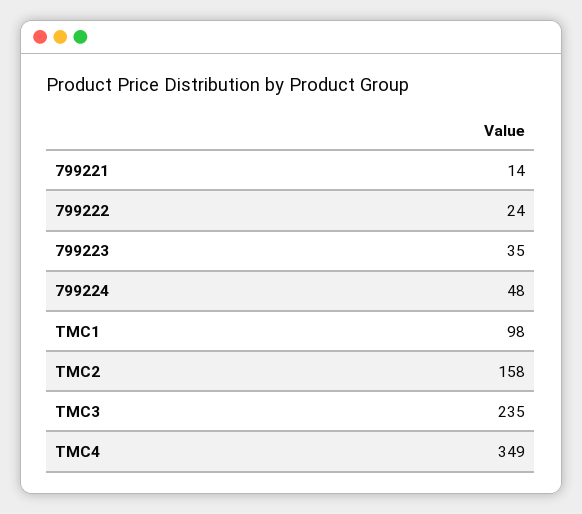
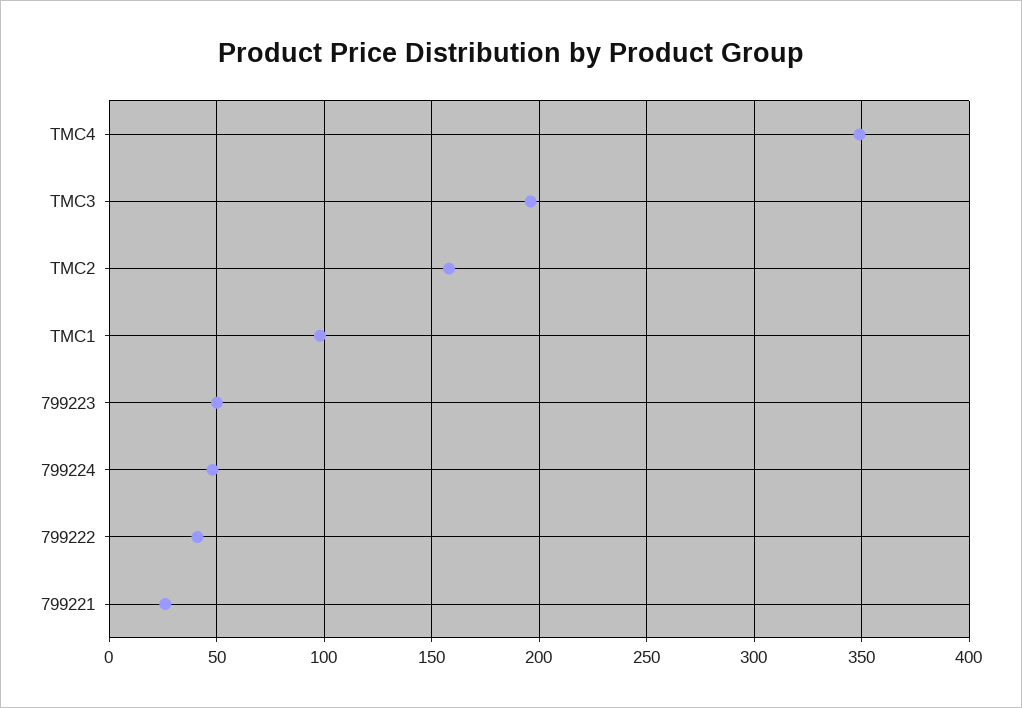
799221: 14 -> 25
799222: 24 -> 40
799223: 35 -> 50
TMC3: 235 -> 195

